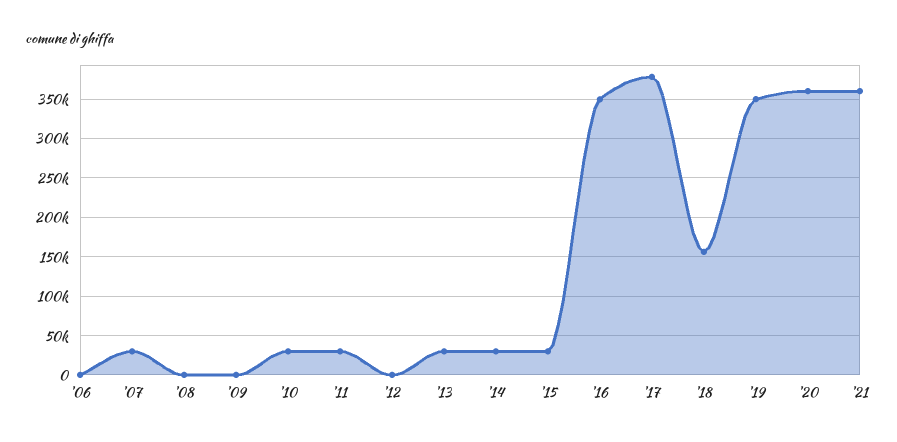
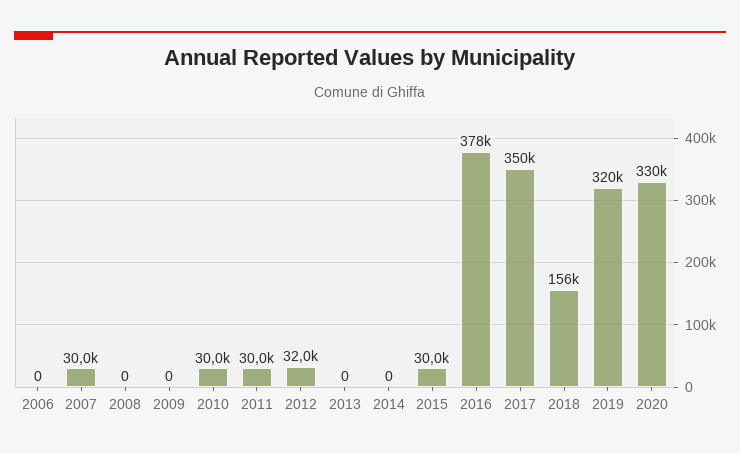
'12: 0 -> 32000
'13: 30000 -> 0
'14: 30000 -> 0
'16: 350000 -> 378000
'17: 380000 -> 350000
'19: 350000 -> 320000
'20: 360000 -> 330000
'21: 360000 -> none

